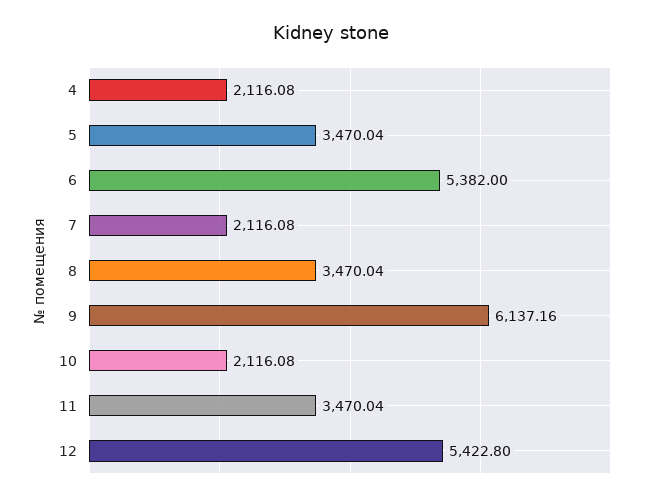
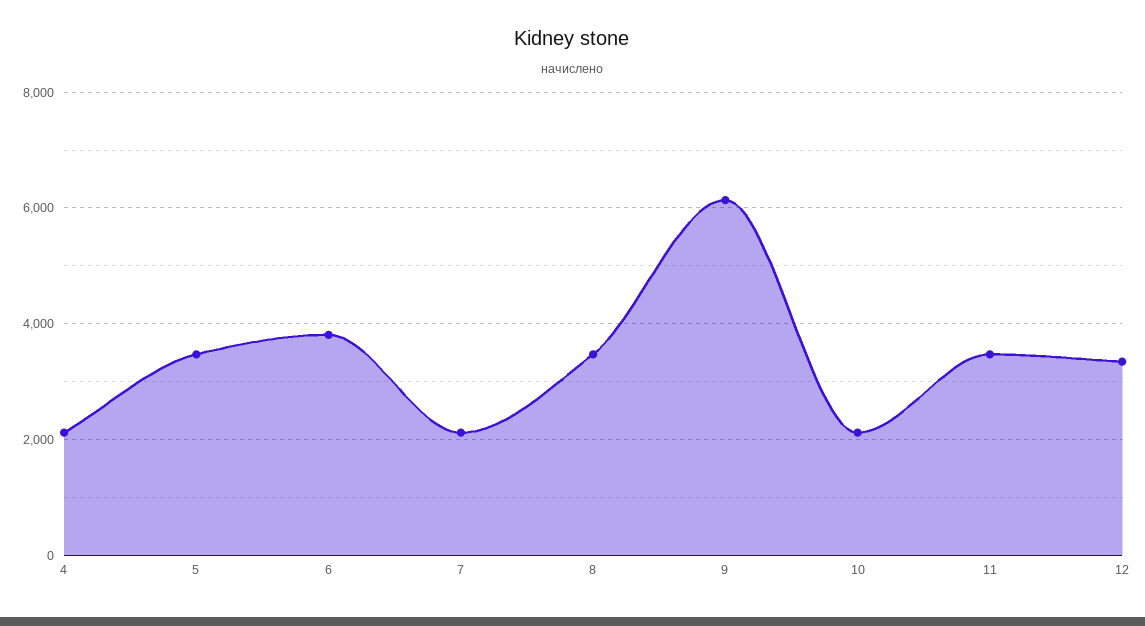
6: 5382 -> 3800
12: 5422.8 -> 3400

